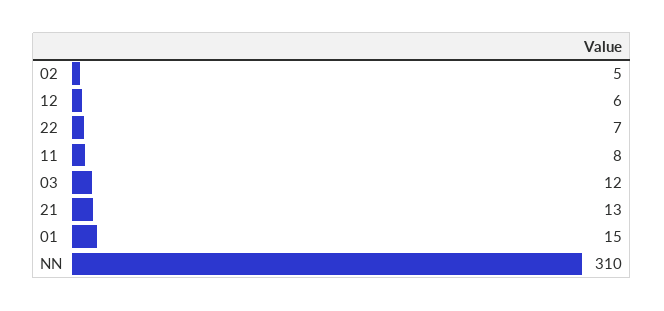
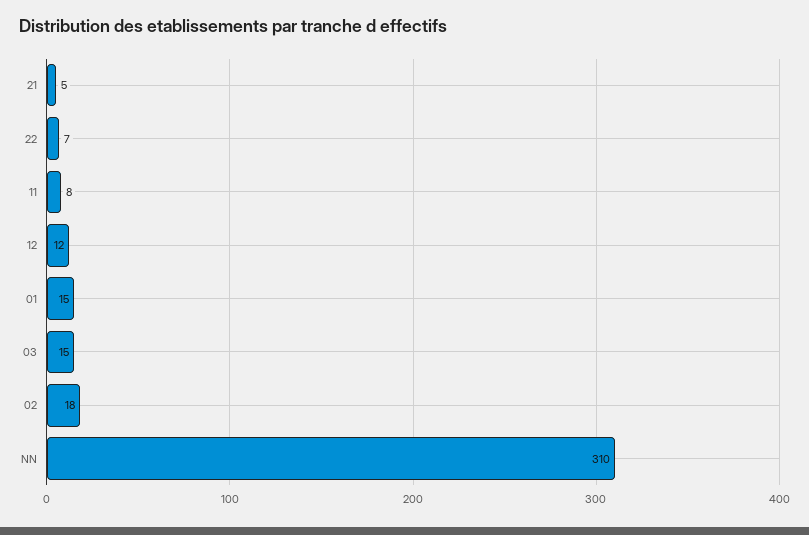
02: 5 -> 18
12: 6 -> 12
03: 12 -> 15
21: 13 -> 5

